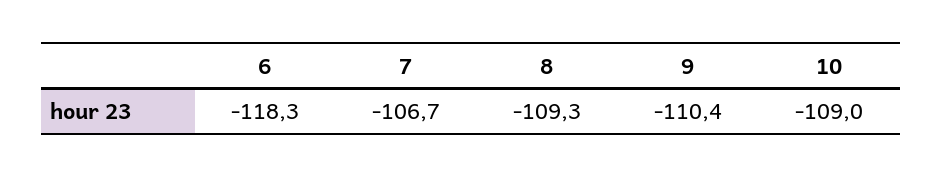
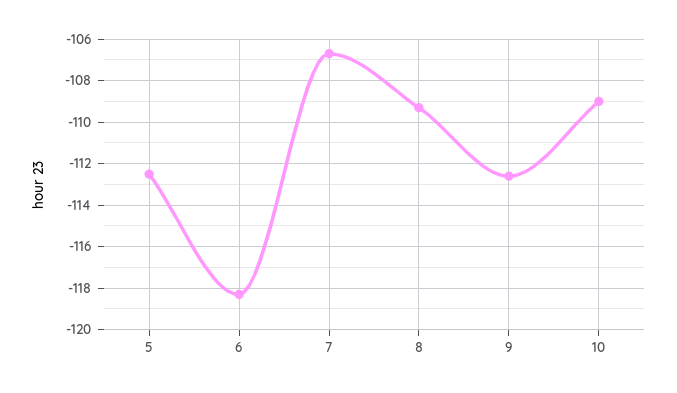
9: -110.4 -> -112.5
5: none -> -112.5

